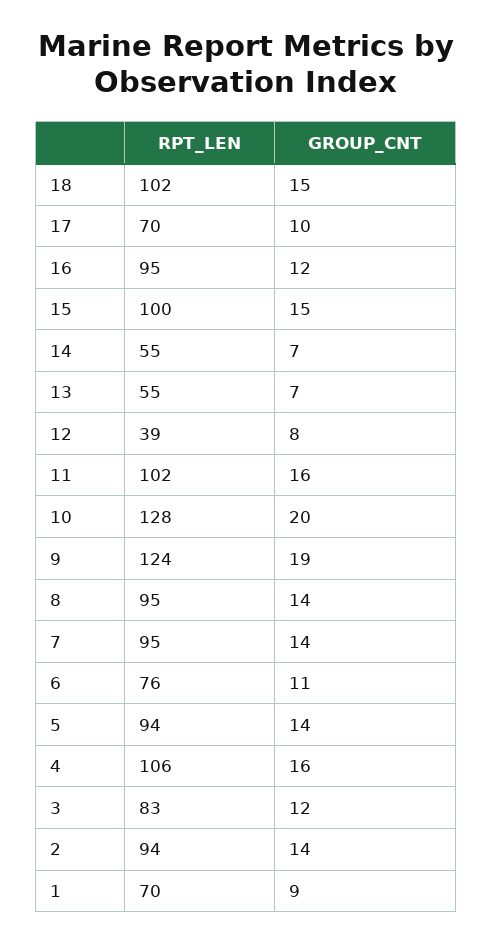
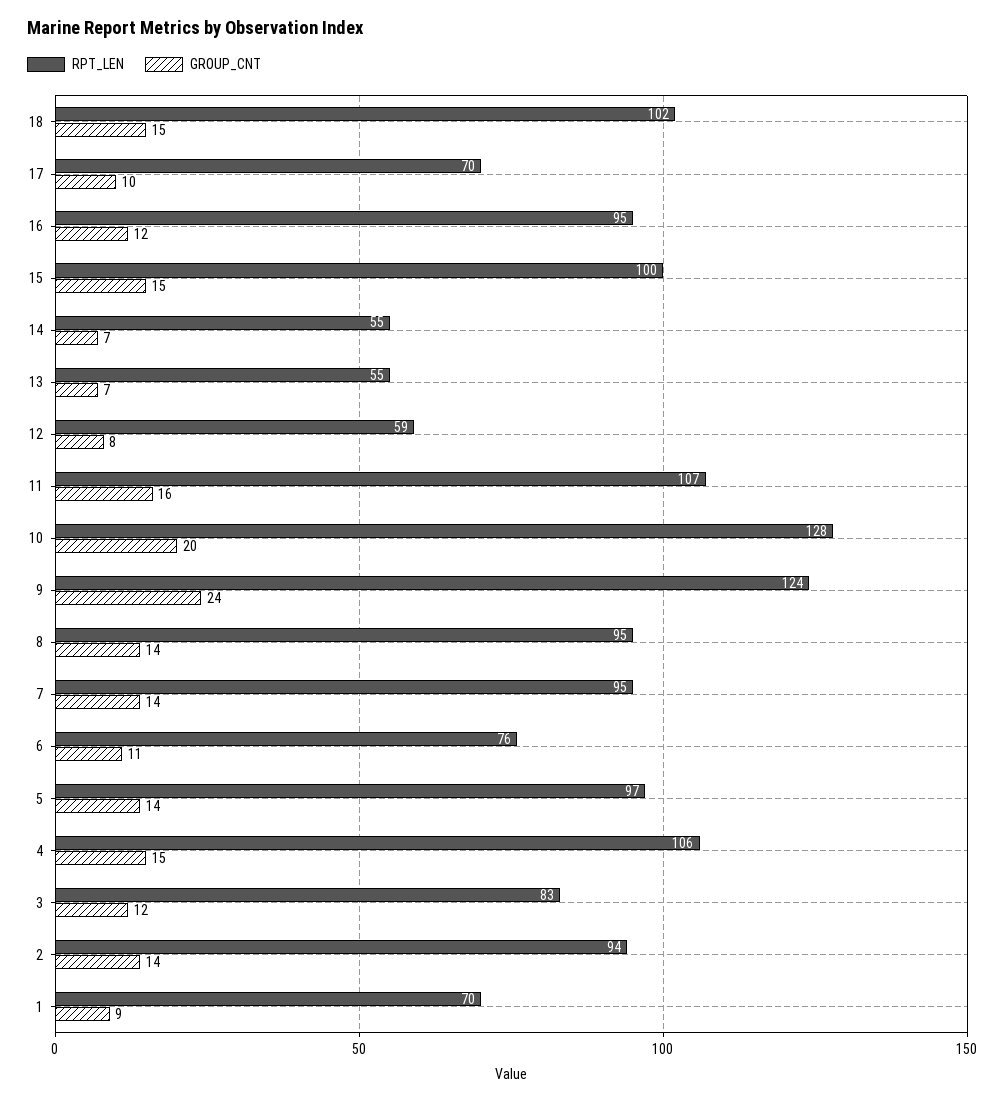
RPT_LEN, 12: 39 -> 59
RPT_LEN, 11: 102 -> 107
GROUP_CNT, 9: 19 -> 24
RPT_LEN, 5: 94 -> 97
GROUP_CNT, 4: 16 -> 15

